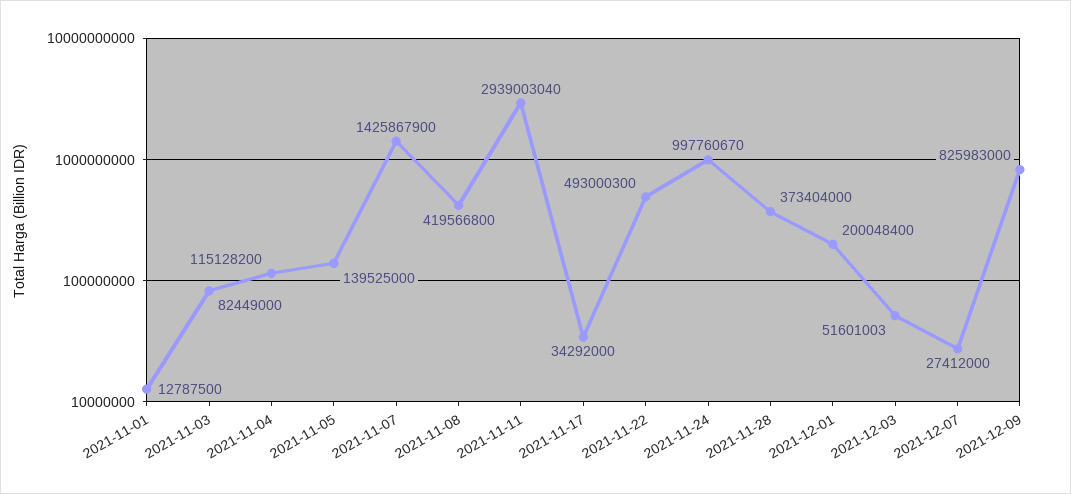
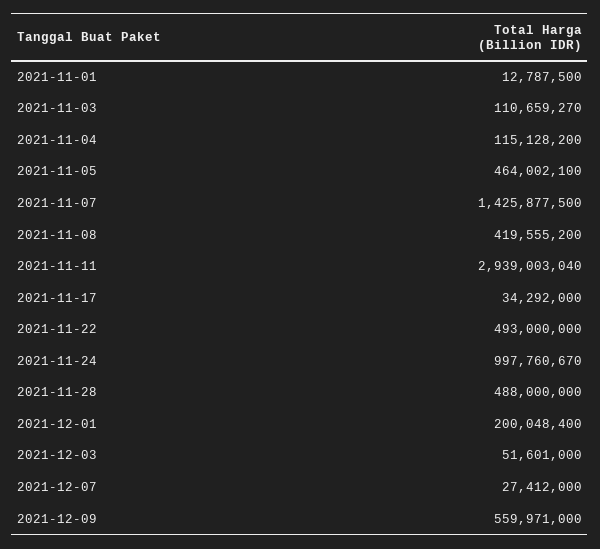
2021-11-03: 82449000 -> 110659270
2021-11-05: 139525000 -> 464002100
2021-11-07: 1425867900 -> 1425877500
2021-11-08: 419566800 -> 419555200
2021-11-22: 493000300 -> 493000000
2021-11-28: 373404000 -> 488000000
2021-12-03: 51601003 -> 51601000
2021-12-09: 825983000 -> 559971000

